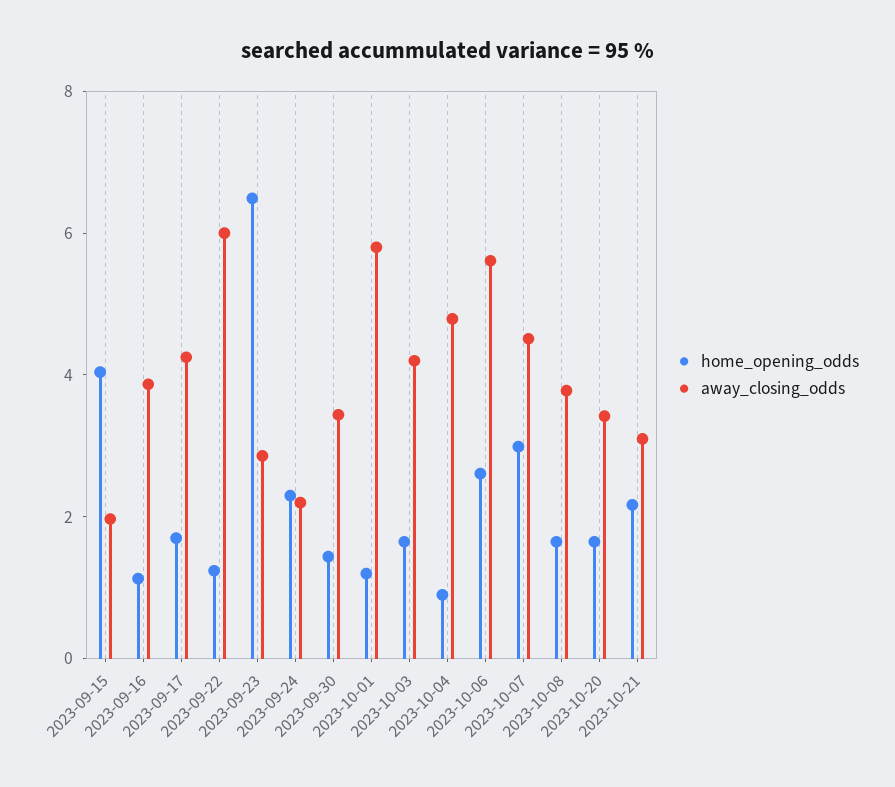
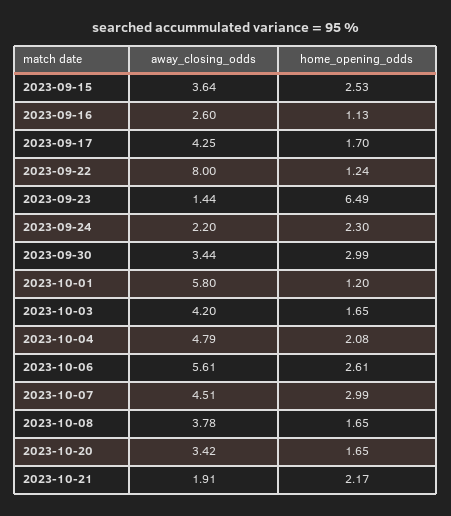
home_opening_odds, 2023-09-15: 4 -> 2.53
away_closing_odds, 2023-09-15: 2 -> 3.64
away_closing_odds, 2023-09-16: 4 -> 2.6
away_closing_odds, 2023-09-22: 6 -> 8
away_closing_odds, 2023-09-23: 3 -> 1.44
home_opening_odds, 2023-09-30: 1.5 -> 2.99
home_opening_odds, 2023-10-04: 1 -> 2.08
away_closing_odds, 2023-10-21: 3 -> 1.91

